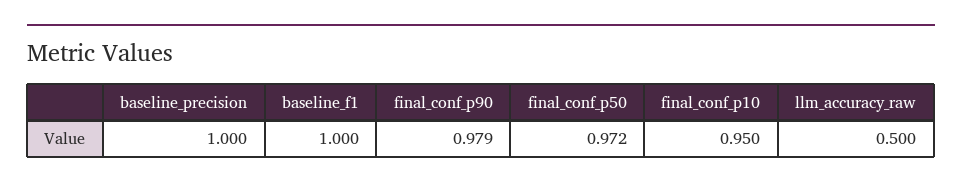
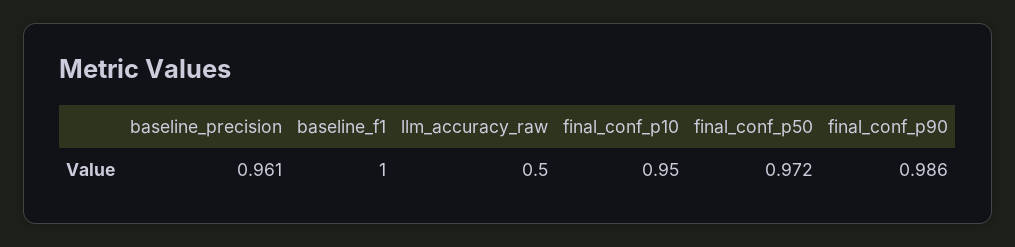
baseline_precision: 1 -> 0.961
final_conf_p90: 0.979 -> 0.986

